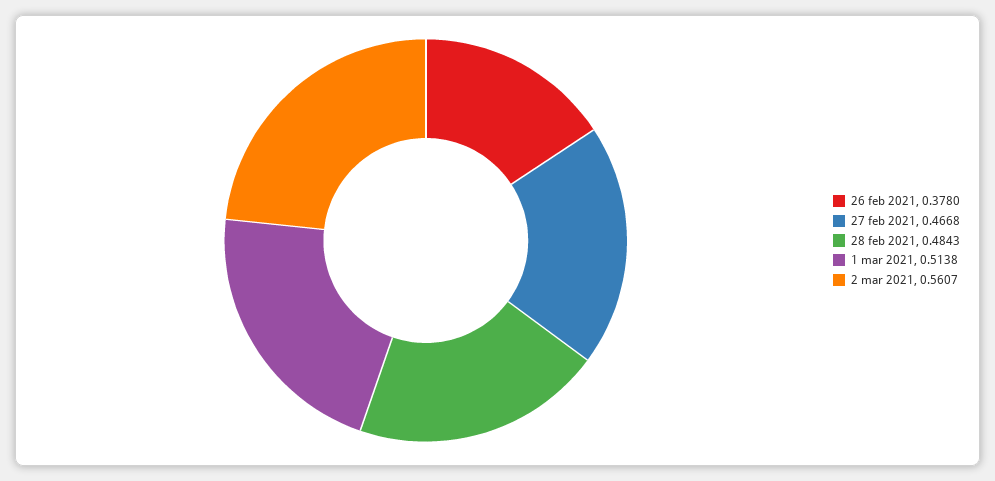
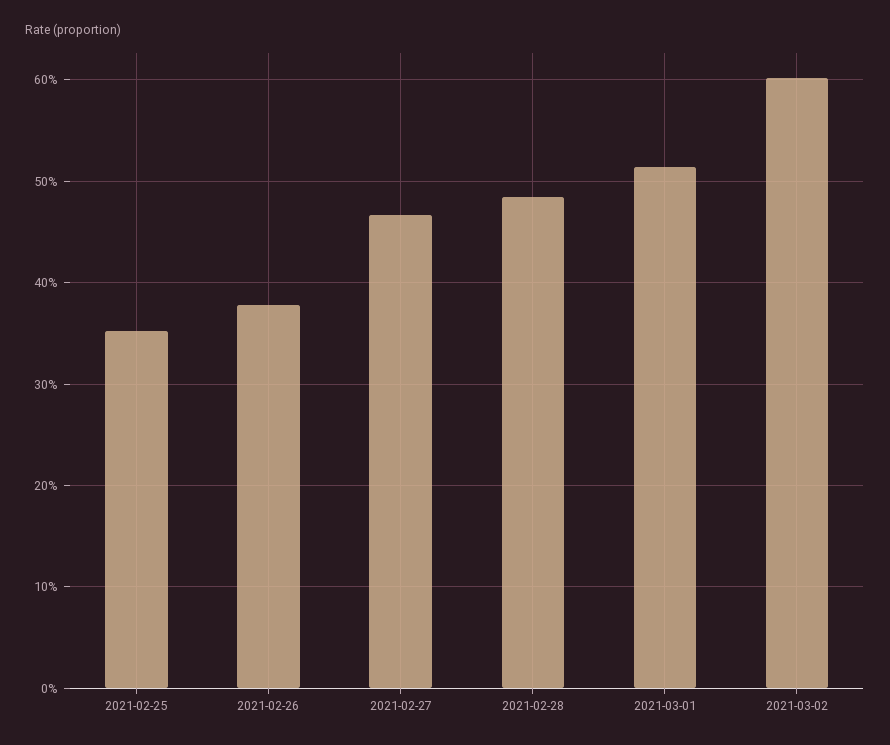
2 mar 2021: 0.5607 -> 0.6
2021-02-25: none -> 0.35

